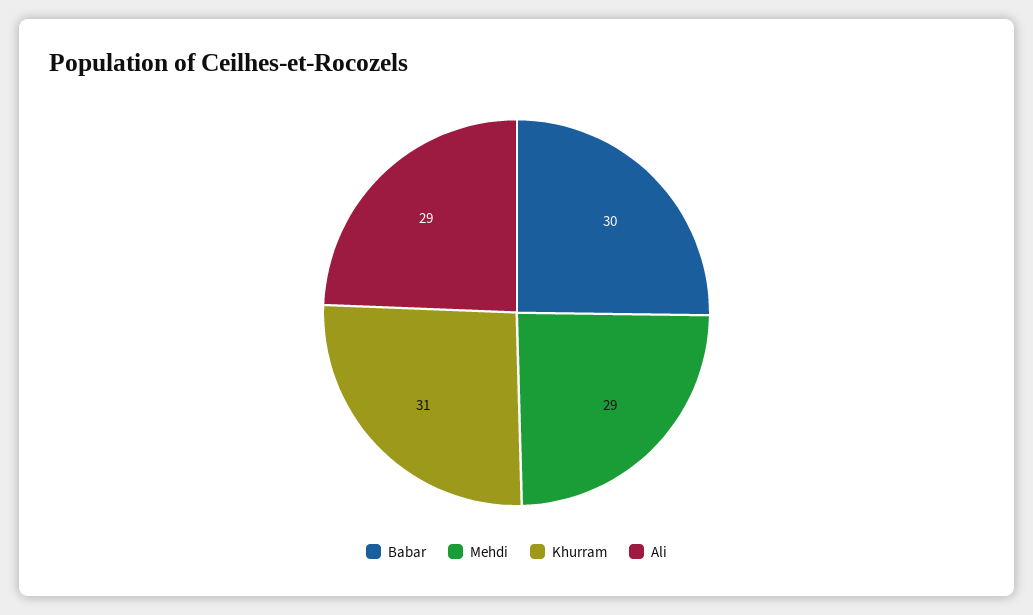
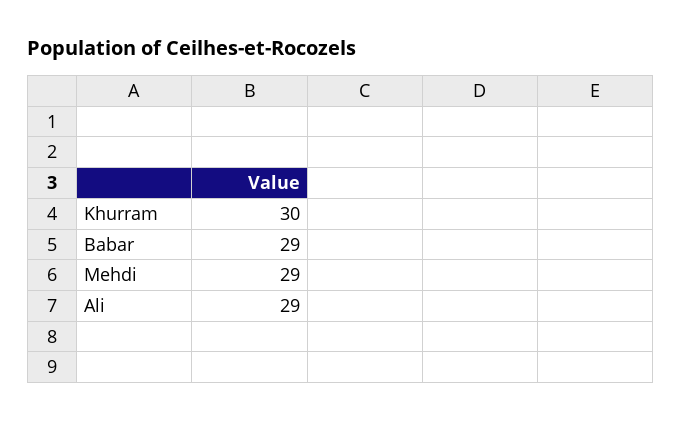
Babar: 30 -> 29
Khurram: 31 -> 30

